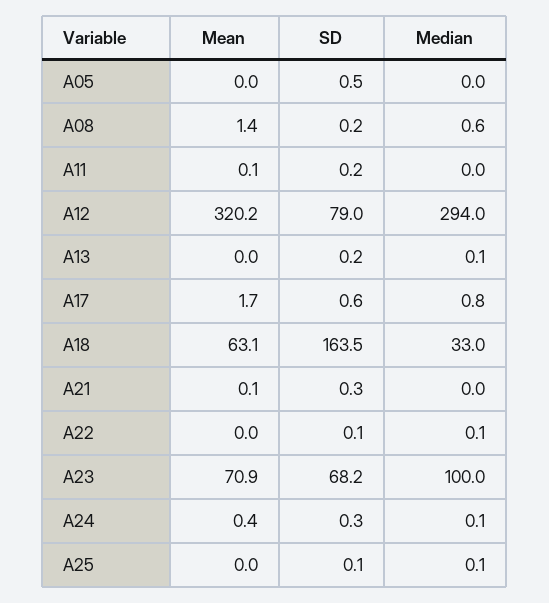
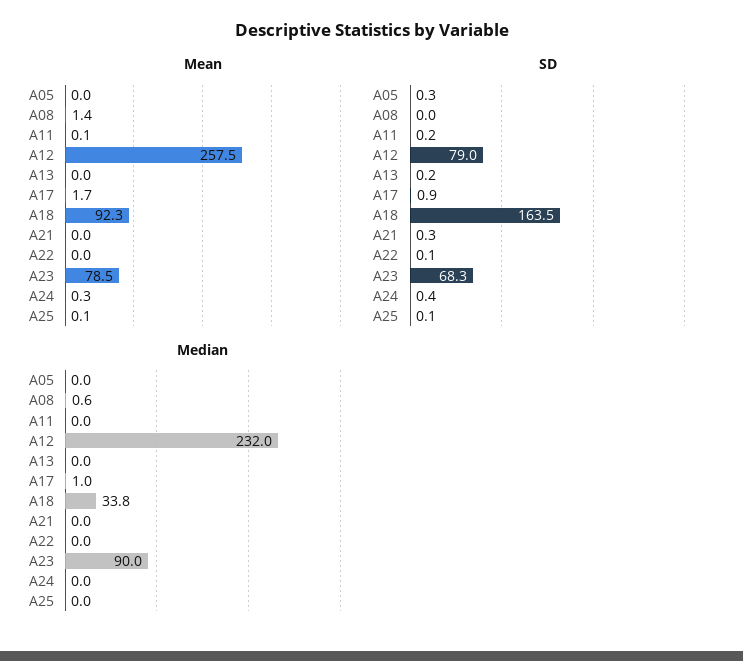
SD, A05: 0.5 -> 0.3
SD, A08: 0.2 -> 0
Mean, A12: 320.2 -> 257.5
Median, A12: 294 -> 232
Median, A13: 0.1 -> 0
SD, A17: 0.6 -> 0.9
Median, A17: 0.8 -> 1
Mean, A18: 63.1 -> 92.3
Median, A18: 33 -> 33.8
Mean, A21: 0.1 -> 0
Median, A22: 0.1 -> 0
Mean, A23: 70.9 -> 78.5
SD, A23: 68.2 -> 68.3
Median, A23: 100 -> 90
Mean, A24: 0.4 -> 0.3
SD, A24: 0.3 -> 0.4
Median, A24: 0.1 -> 0
Mean, A25: 0 -> 0.1
Median, A25: 0.1 -> 0

